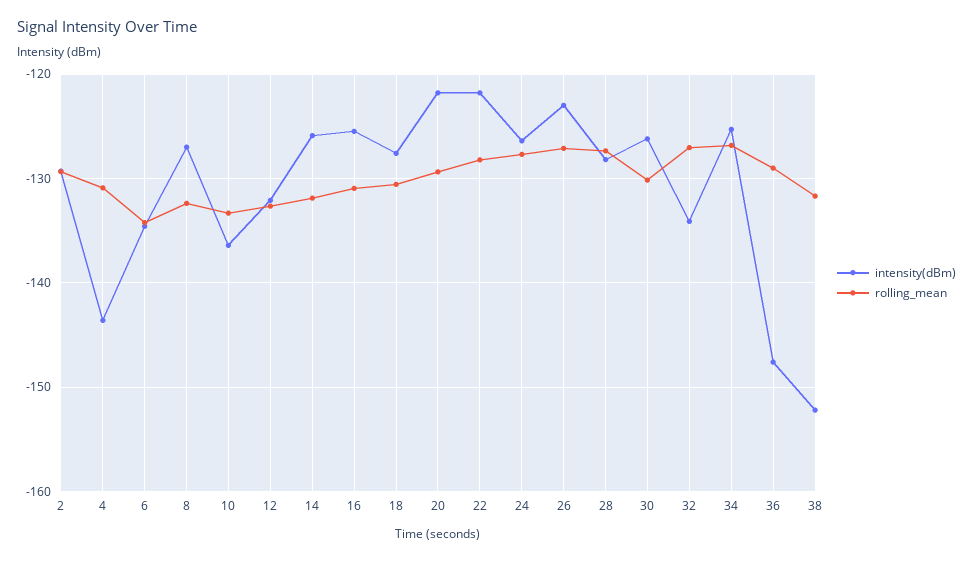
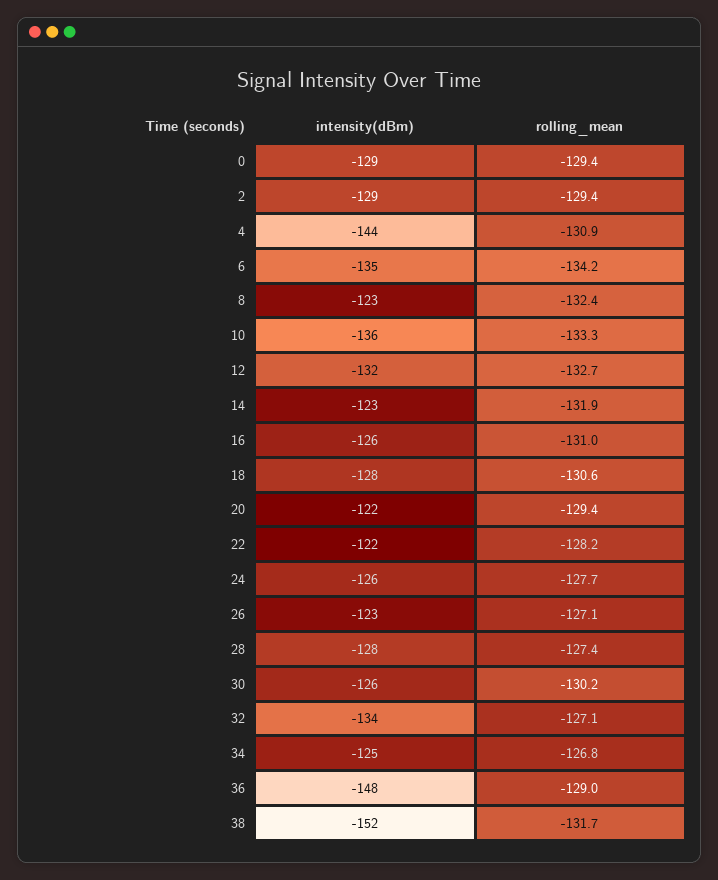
intensity(dBm), 8: -127 -> -123
intensity(dBm), 14: -126 -> -123
intensity(dBm), 0: none -> -129
rolling_mean, 0: none -> -129.4

